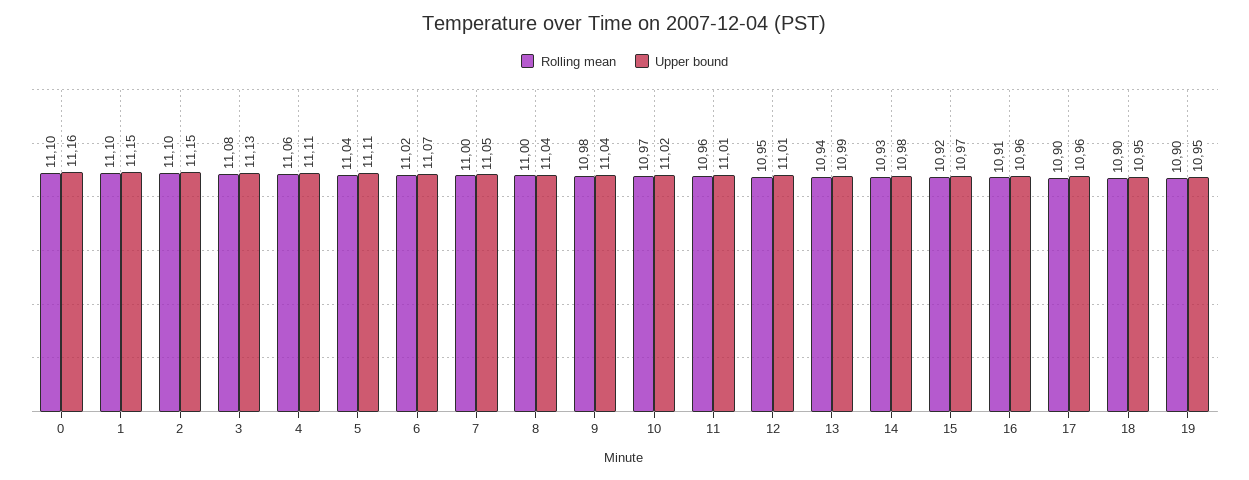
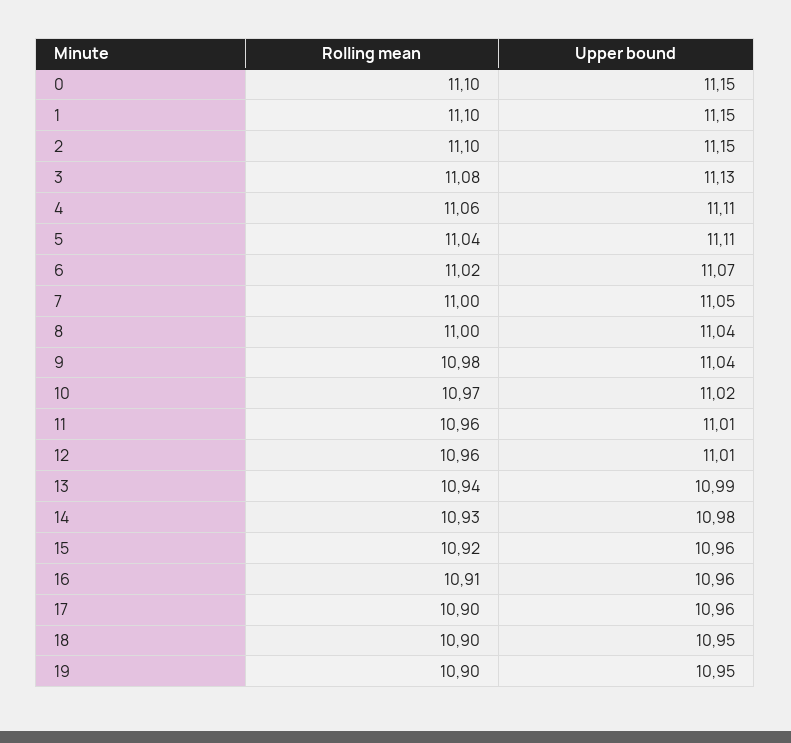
Upper bound, 0: 11.16 -> 11.15
Rolling mean, 12: 10.95 -> 10.96
Upper bound, 15: 10.97 -> 10.96

